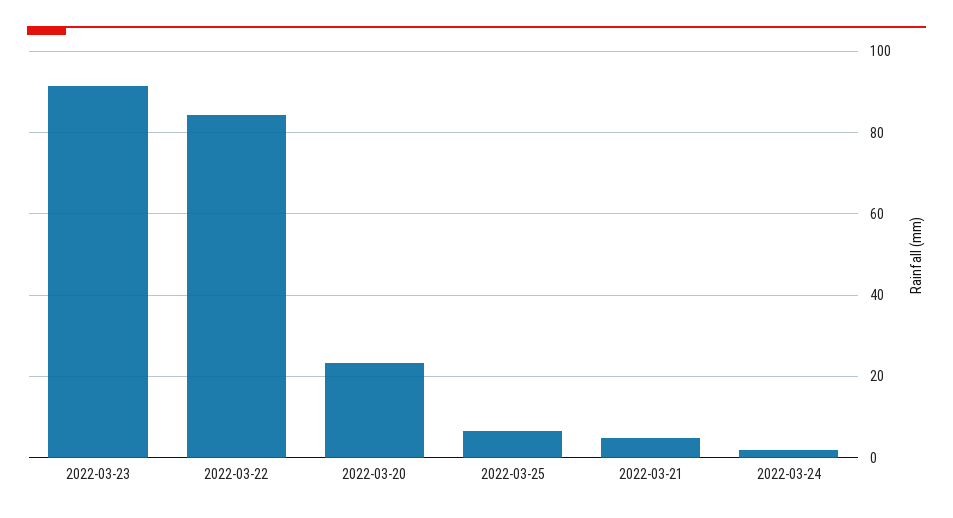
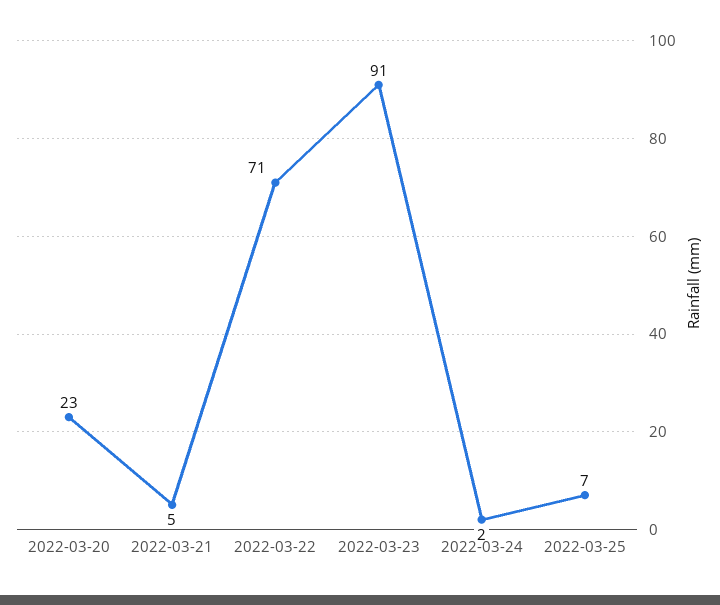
2022-03-22: 84 -> 71

